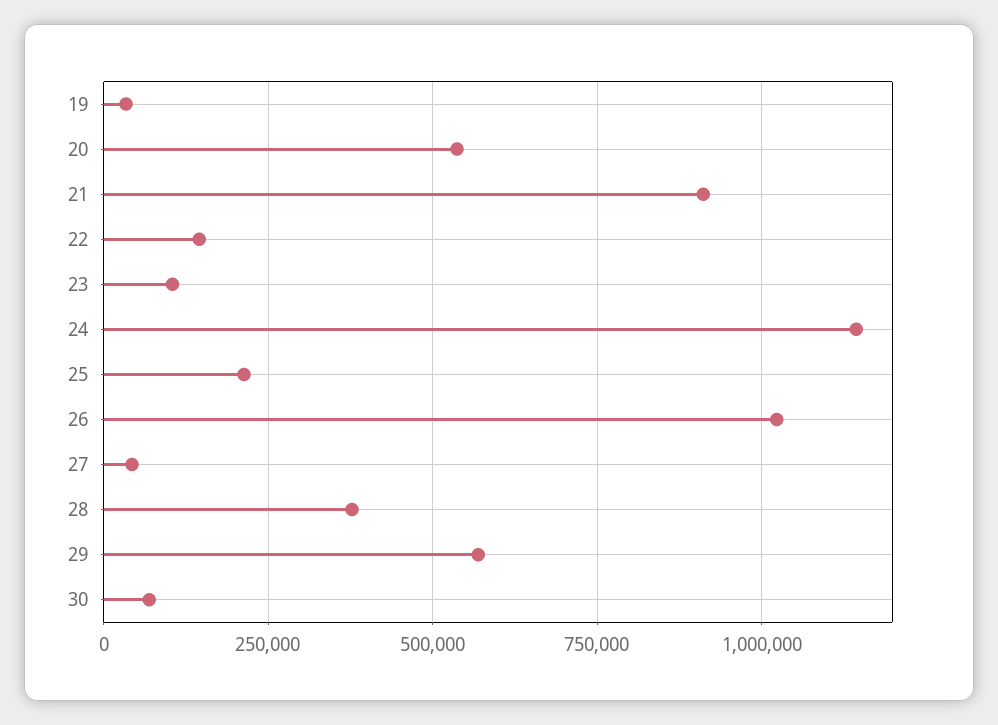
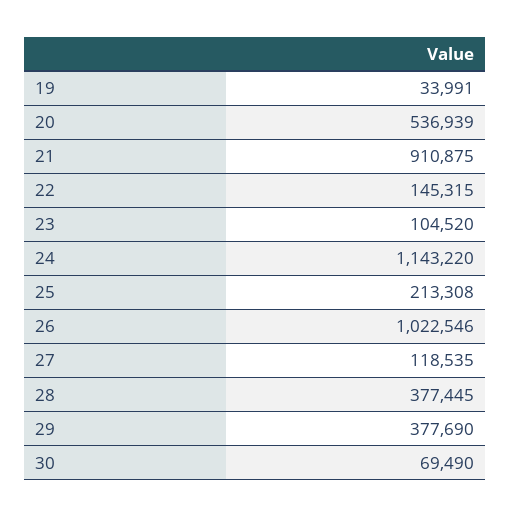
27: 50000 -> 118535
29: 575000 -> 377690

